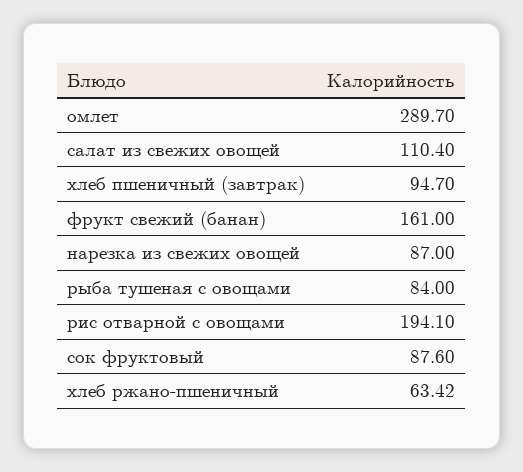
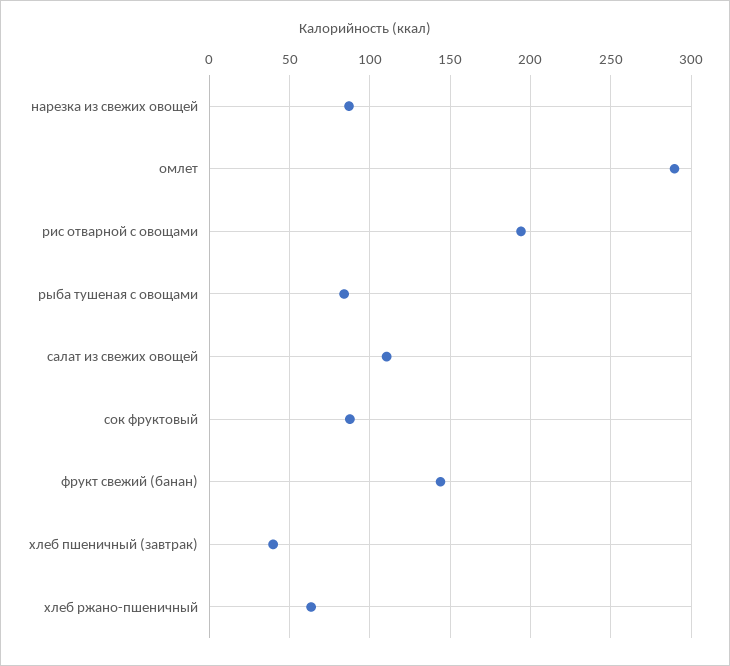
хлеб пшеничный (завтрак): 94.7 -> 40
фрукт свежий (банан): 161 -> 145

